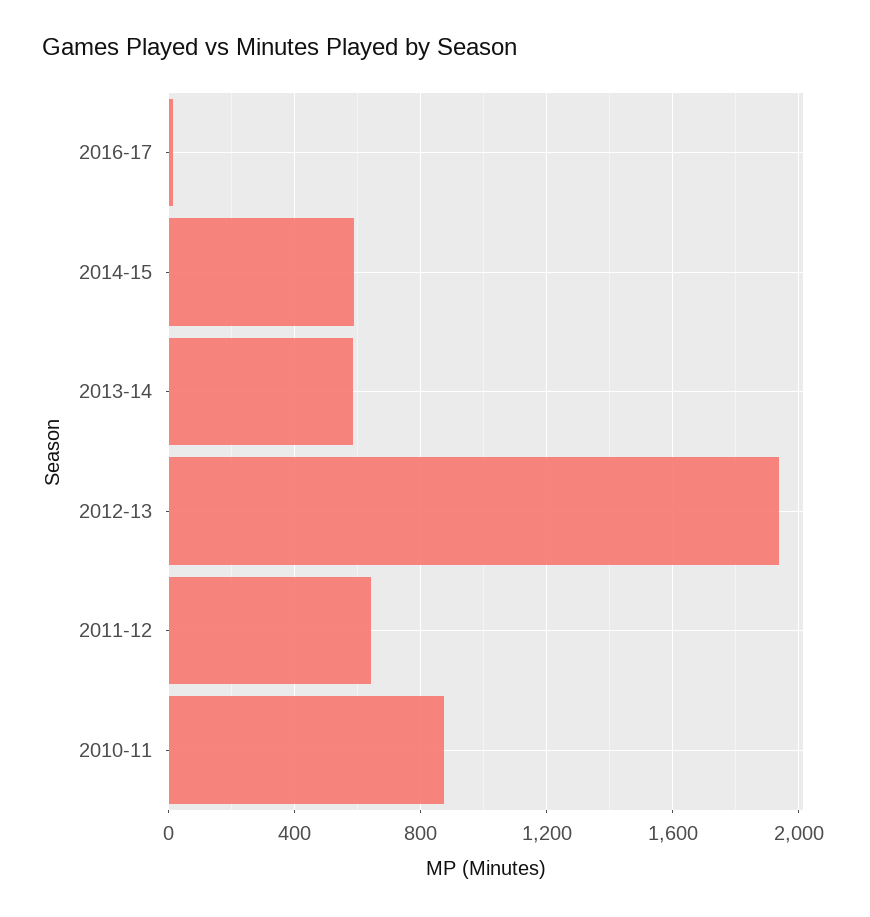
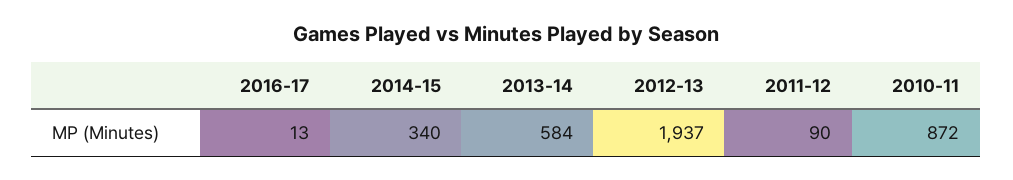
2014-15: 600 -> 340
2011-12: 650 -> 90

